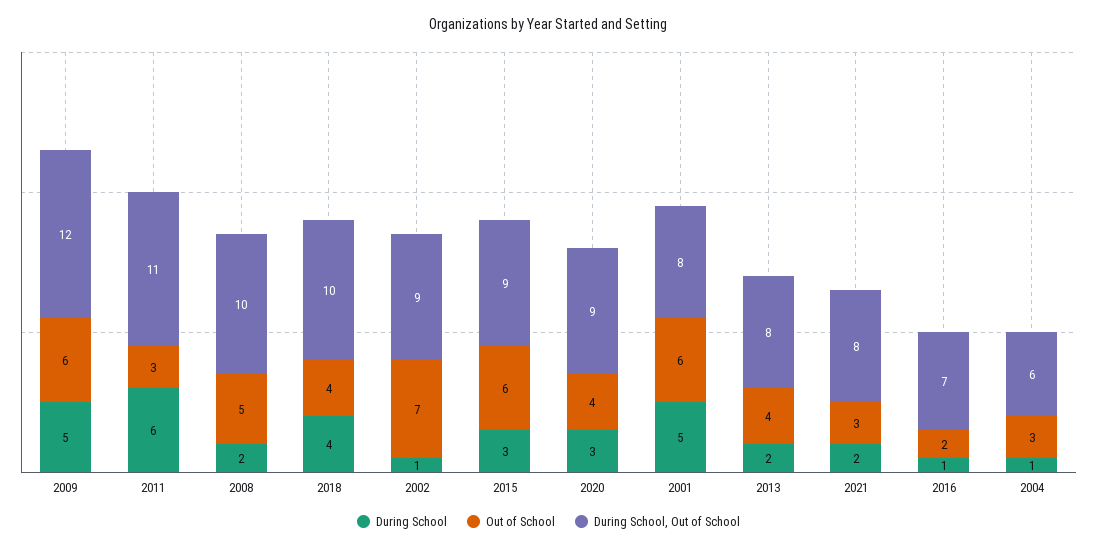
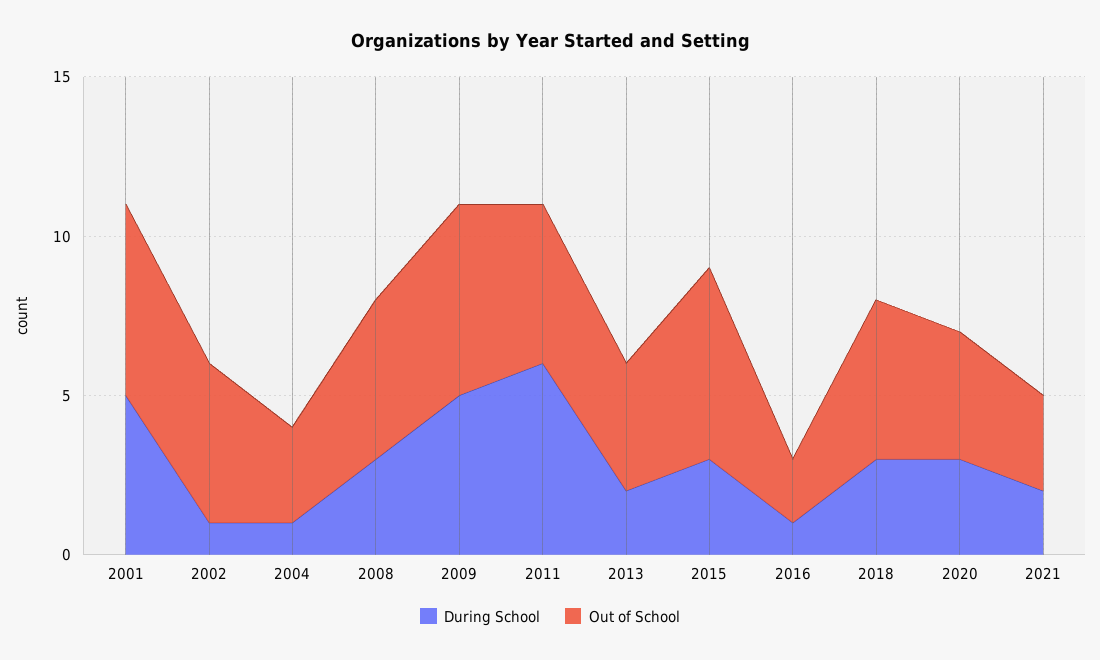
During School, Out of School, 2009: 12 -> none
Out of School, 2011: 3 -> 5
During School, Out of School, 2011: 11 -> none
During School, 2008: 2 -> 3
During School, Out of School, 2008: 10 -> none
During School, 2018: 4 -> 3
Out of School, 2018: 4 -> 5
During School, Out of School, 2018: 10 -> none
Out of School, 2002: 7 -> 5
During School, Out of School, 2002: 9 -> none
During School, Out of School, 2015: 9 -> none
During School, Out of School, 2020: 9 -> none
During School, Out of School, 2001: 8 -> none
During School, Out of School, 2013: 8 -> none
During School, Out of School, 2021: 8 -> none
During School, Out of School, 2016: 7 -> none
During School, Out of School, 2004: 6 -> none

